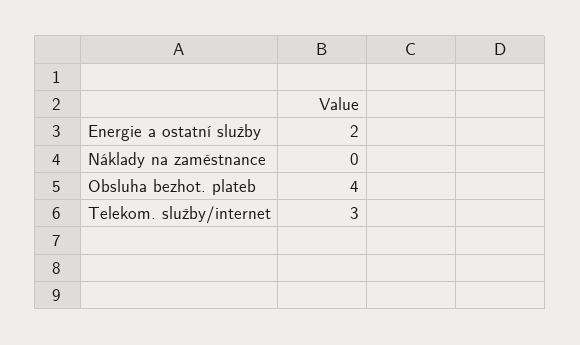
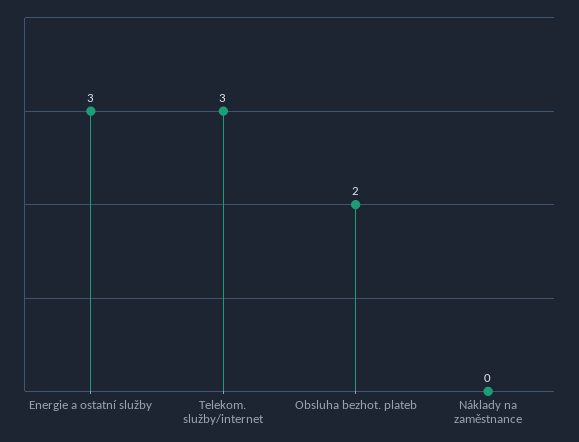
Energie a ostatní služby: 2 -> 3
Obsluha bezhot. plateb: 4 -> 2

